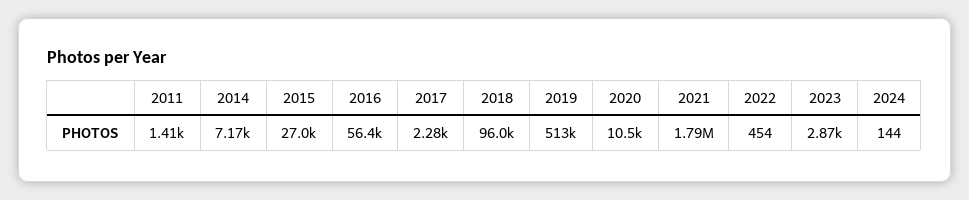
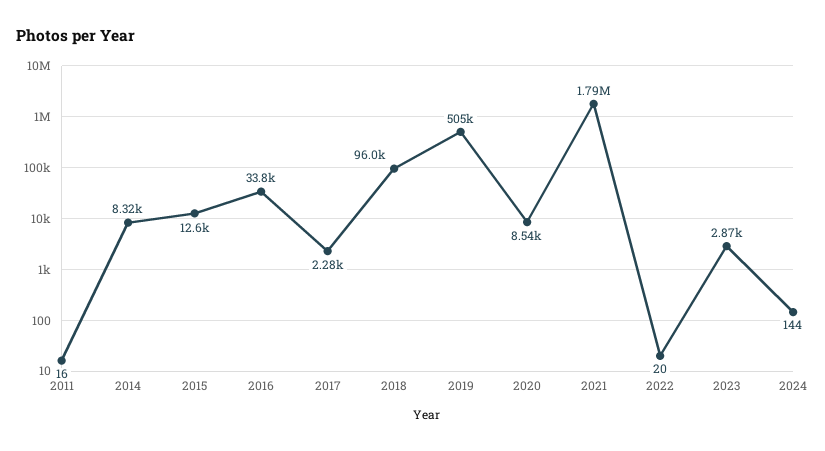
2011: 1410 -> 16
2014: 7170 -> 8320
2015: 27000 -> 12600
2016: 56400 -> 33800
2019: 513000 -> 505000
2020: 10500 -> 8540
2022: 454 -> 20

